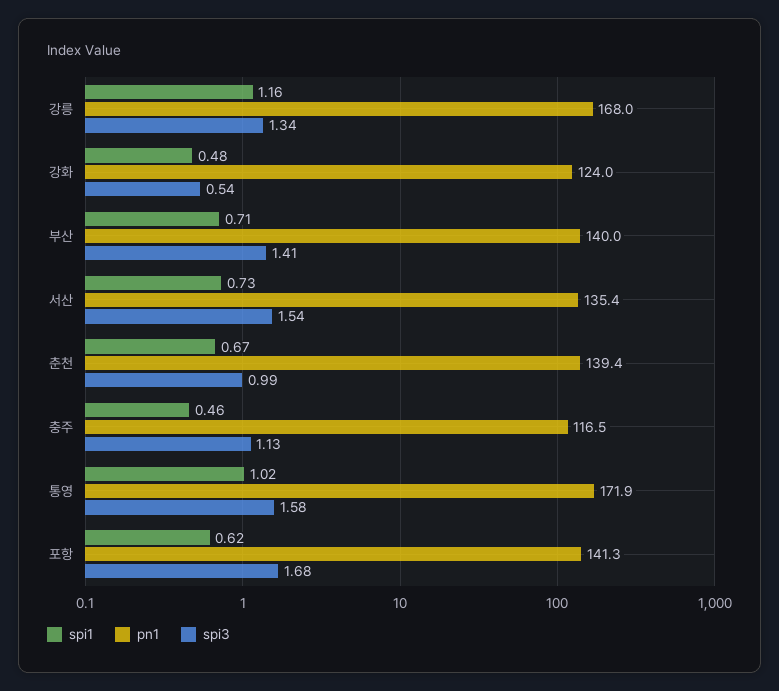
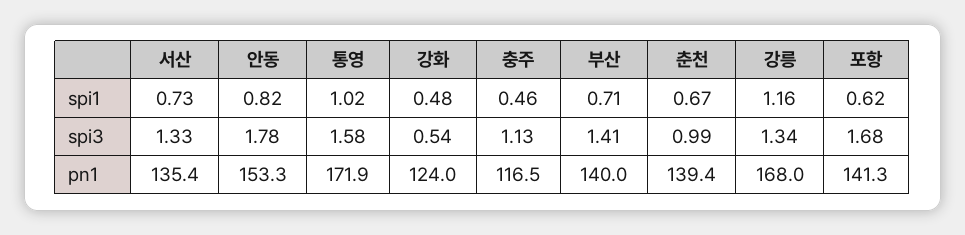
spi3, 서산: 1.54 -> 1.33
spi1, 안동: none -> 0.82
spi3, 안동: none -> 1.78
pn1, 안동: none -> 153.3

